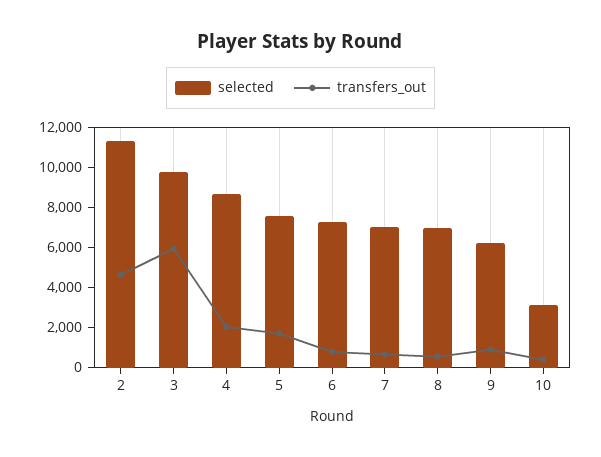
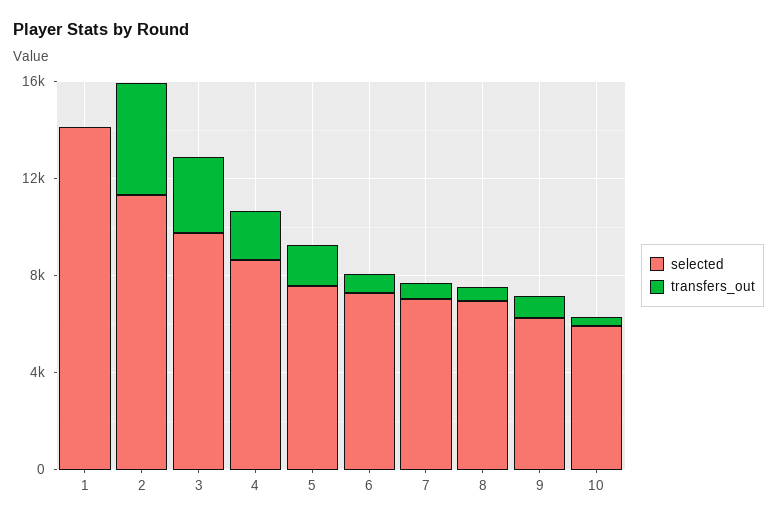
transfers_out, 3: 6000 -> 3000
selected, 10: 3000 -> 6000
selected, 1: none -> 14000
transfers_out, 1: none -> 0

